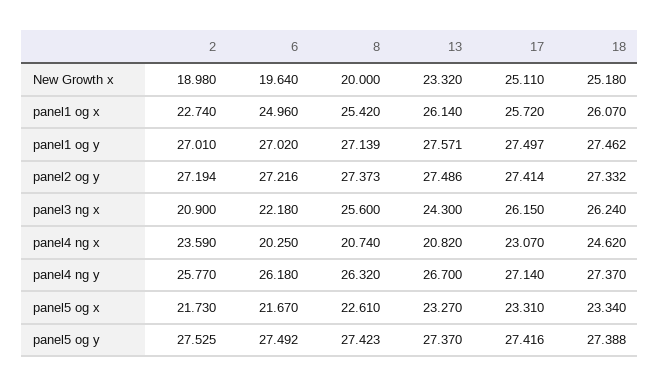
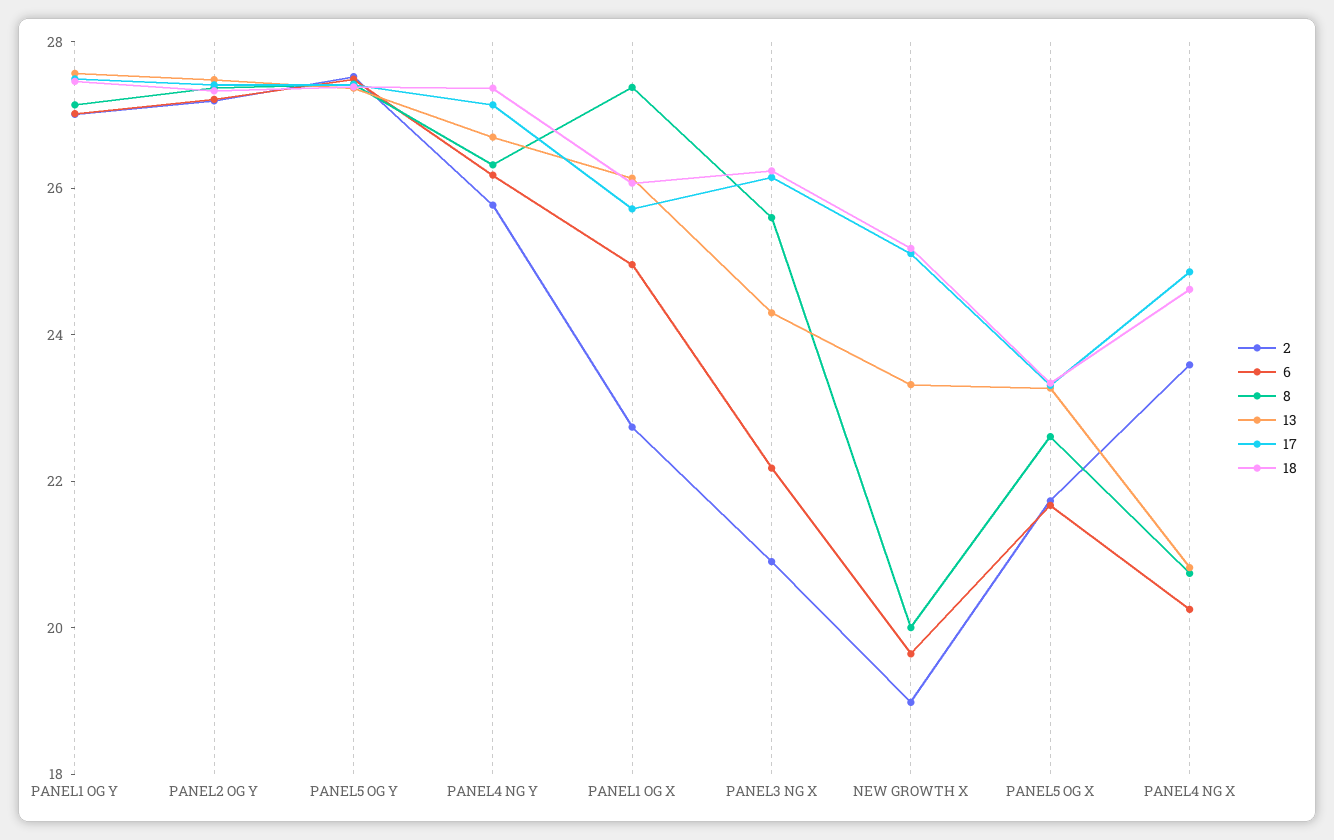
8, panel1 og x: 25.42 -> 27.5
17, panel4 ng x: 23.07 -> 25

